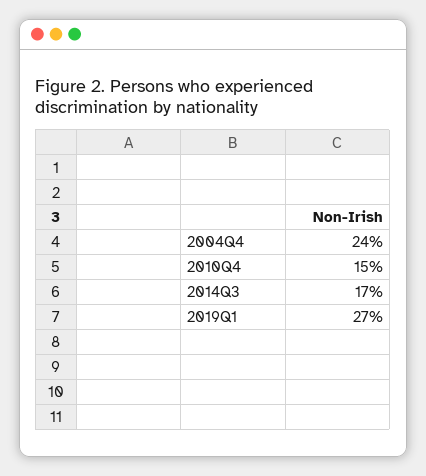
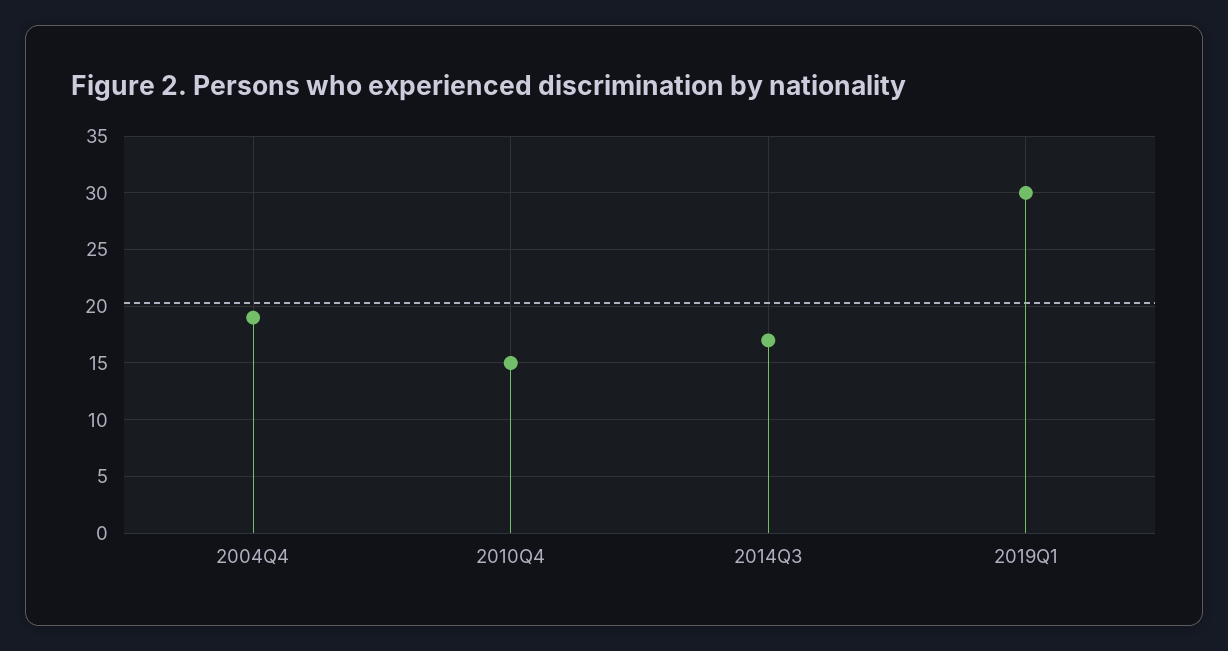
2004Q4: 24 -> 19
2019Q1: 27 -> 30

